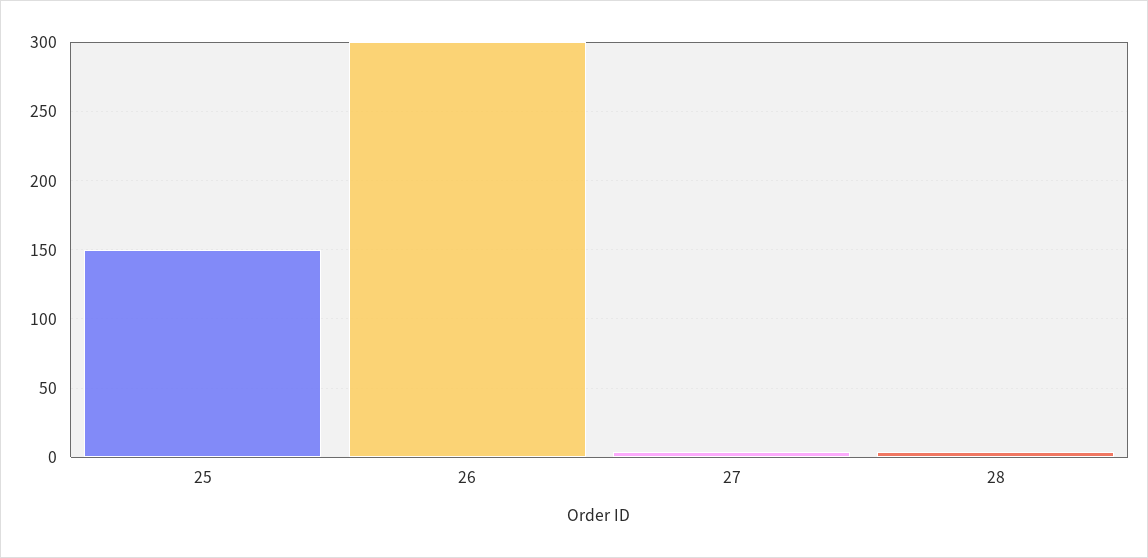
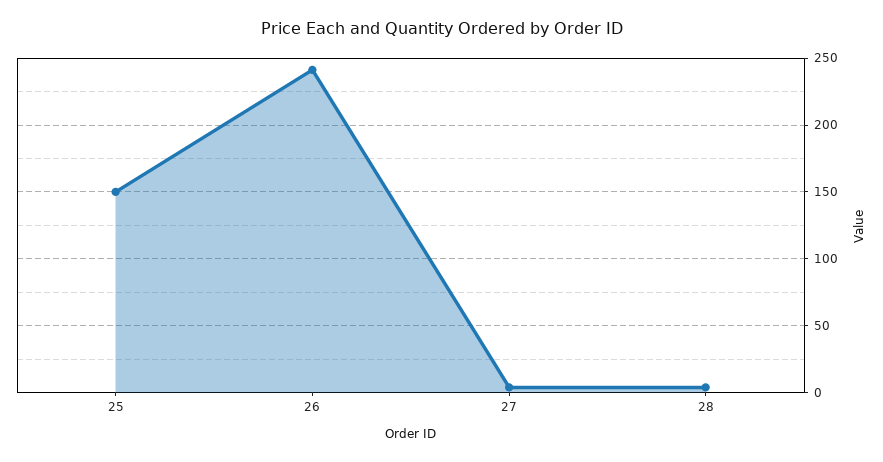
26: 300 -> 240

